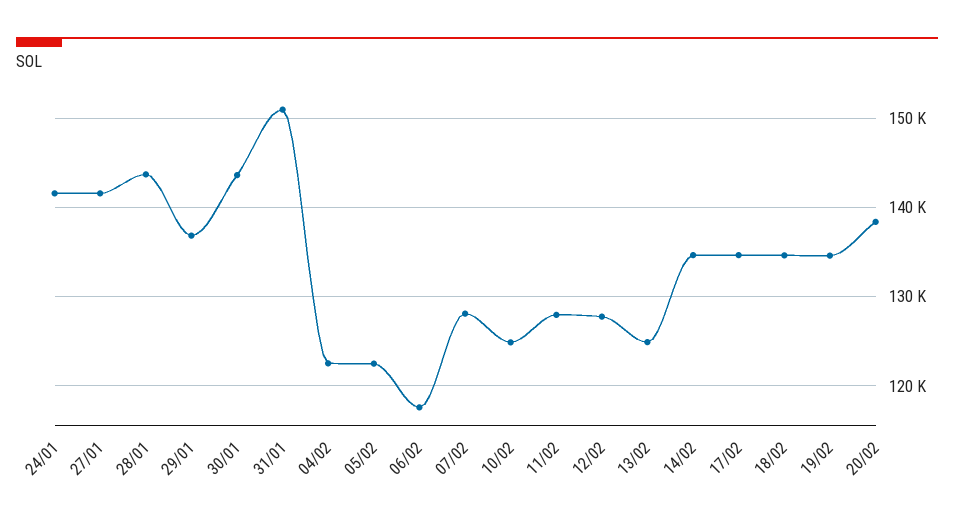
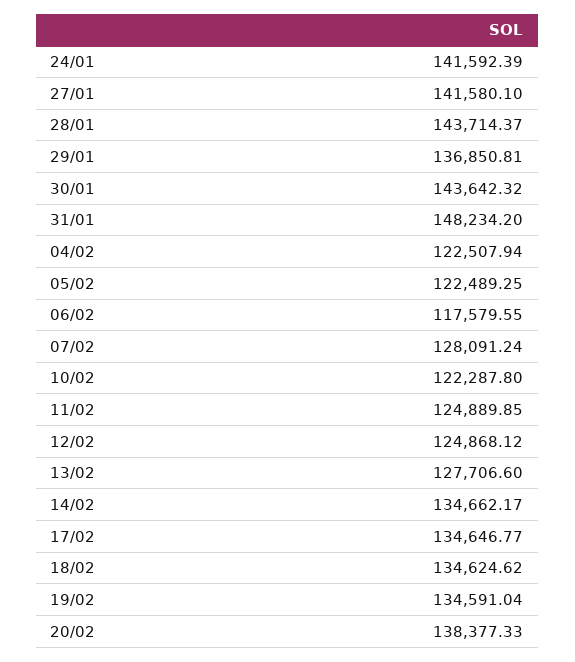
31/01: 151000 -> 148234.2
10/02: 125000 -> 122287.8
11/02: 128000 -> 124889.85
12/02: 128000 -> 124868.12
13/02: 125000 -> 127706.6

